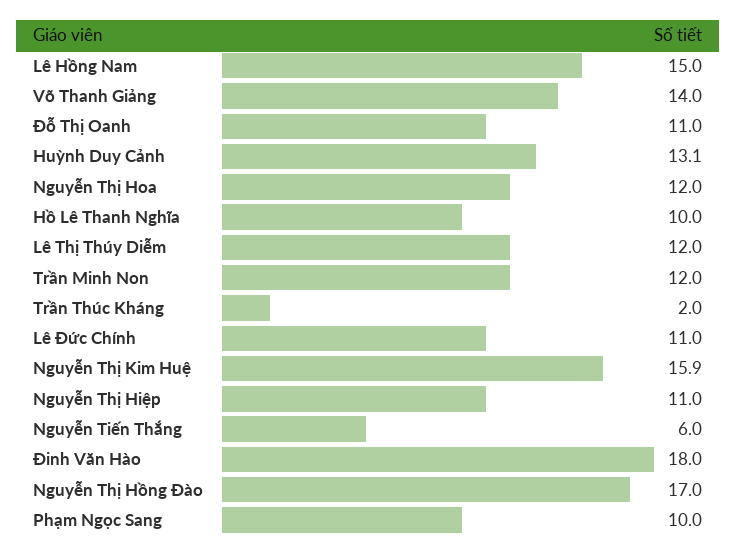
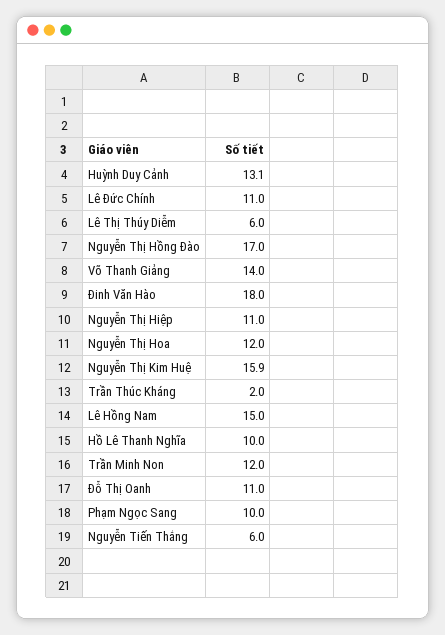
Lê Thị Thúy Diễm: 12 -> 6

